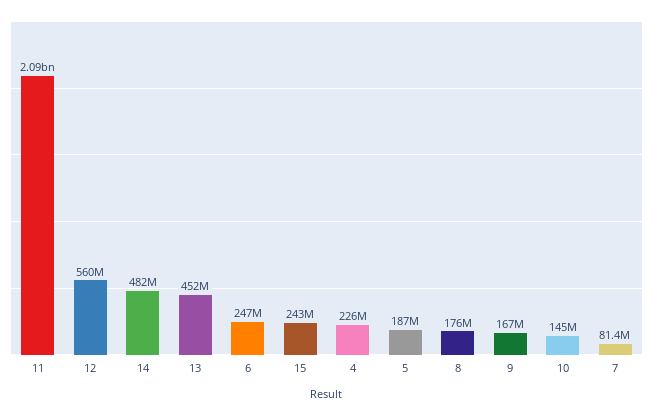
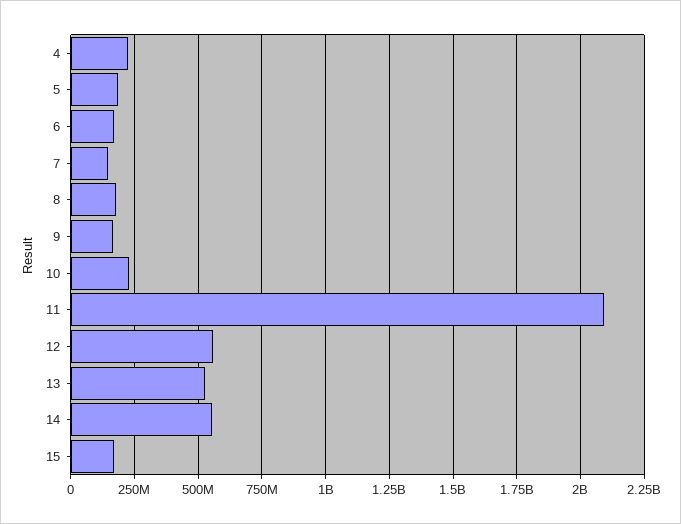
14: 482000000 -> 550000000
13: 452000000 -> 525000000
6: 247000000 -> 175000000
15: 243000000 -> 175000000
10: 145000000 -> 225000000
7: 81400000 -> 150000000

